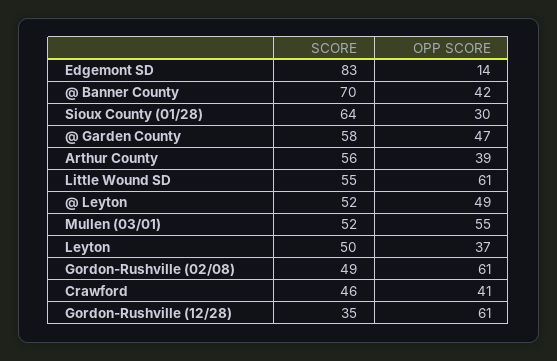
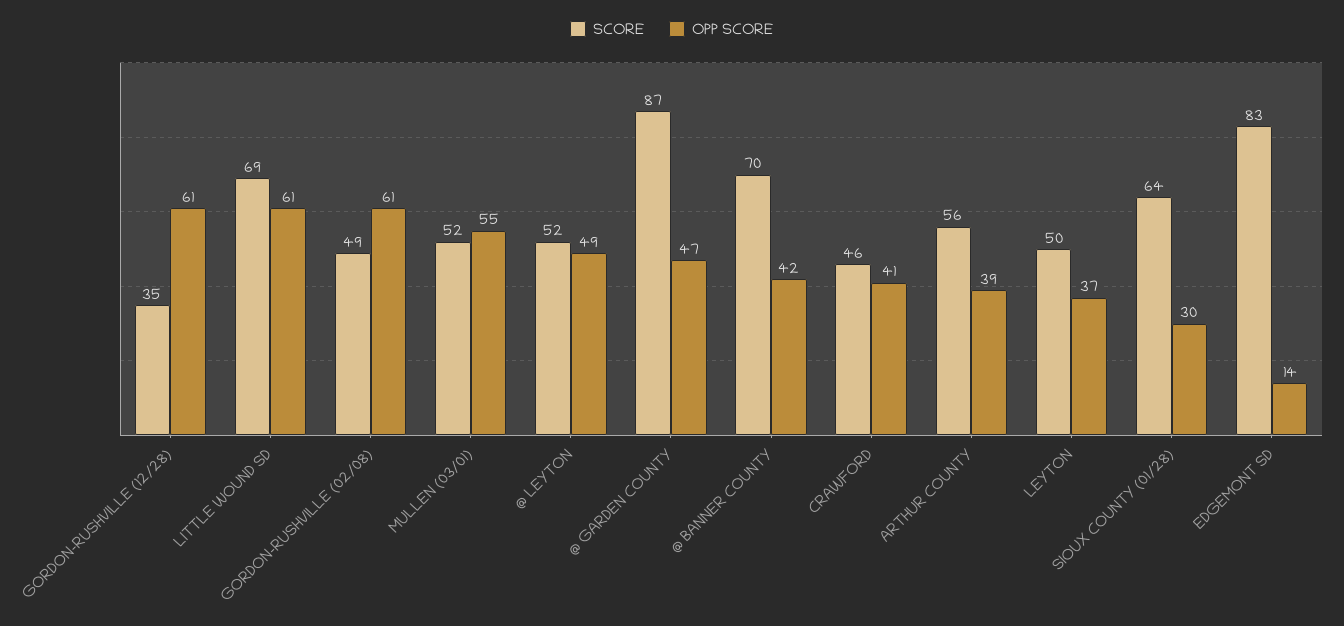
SCORE, @ Garden County: 58 -> 87
SCORE, Little Wound SD: 55 -> 69

